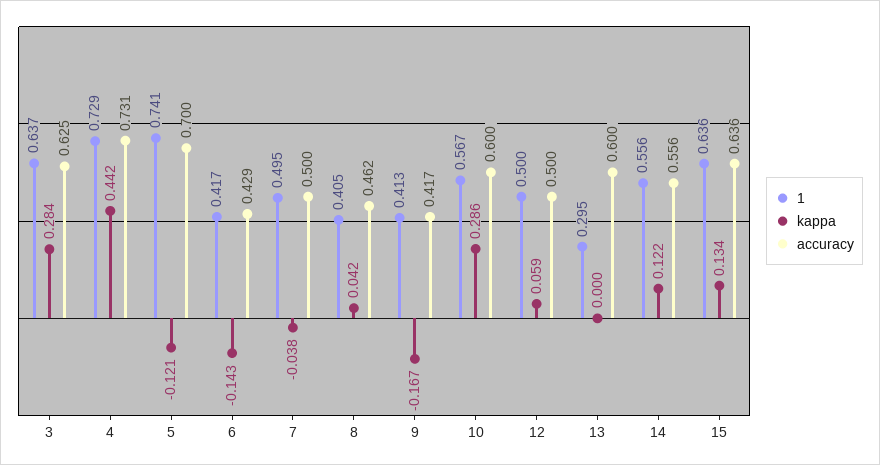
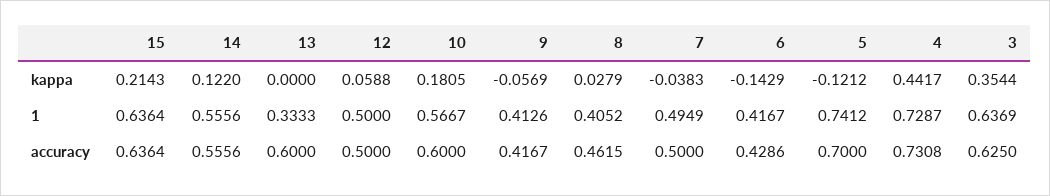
kappa, 3: 0.284 -> 0.3544
kappa, 8: 0.042 -> 0.0279
kappa, 9: -0.167 -> -0.0569
kappa, 10: 0.286 -> 0.1805
1, 13: 0.295 -> 0.3333
kappa, 15: 0.134 -> 0.2143

